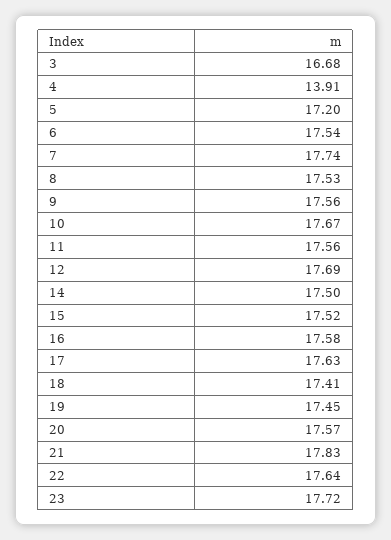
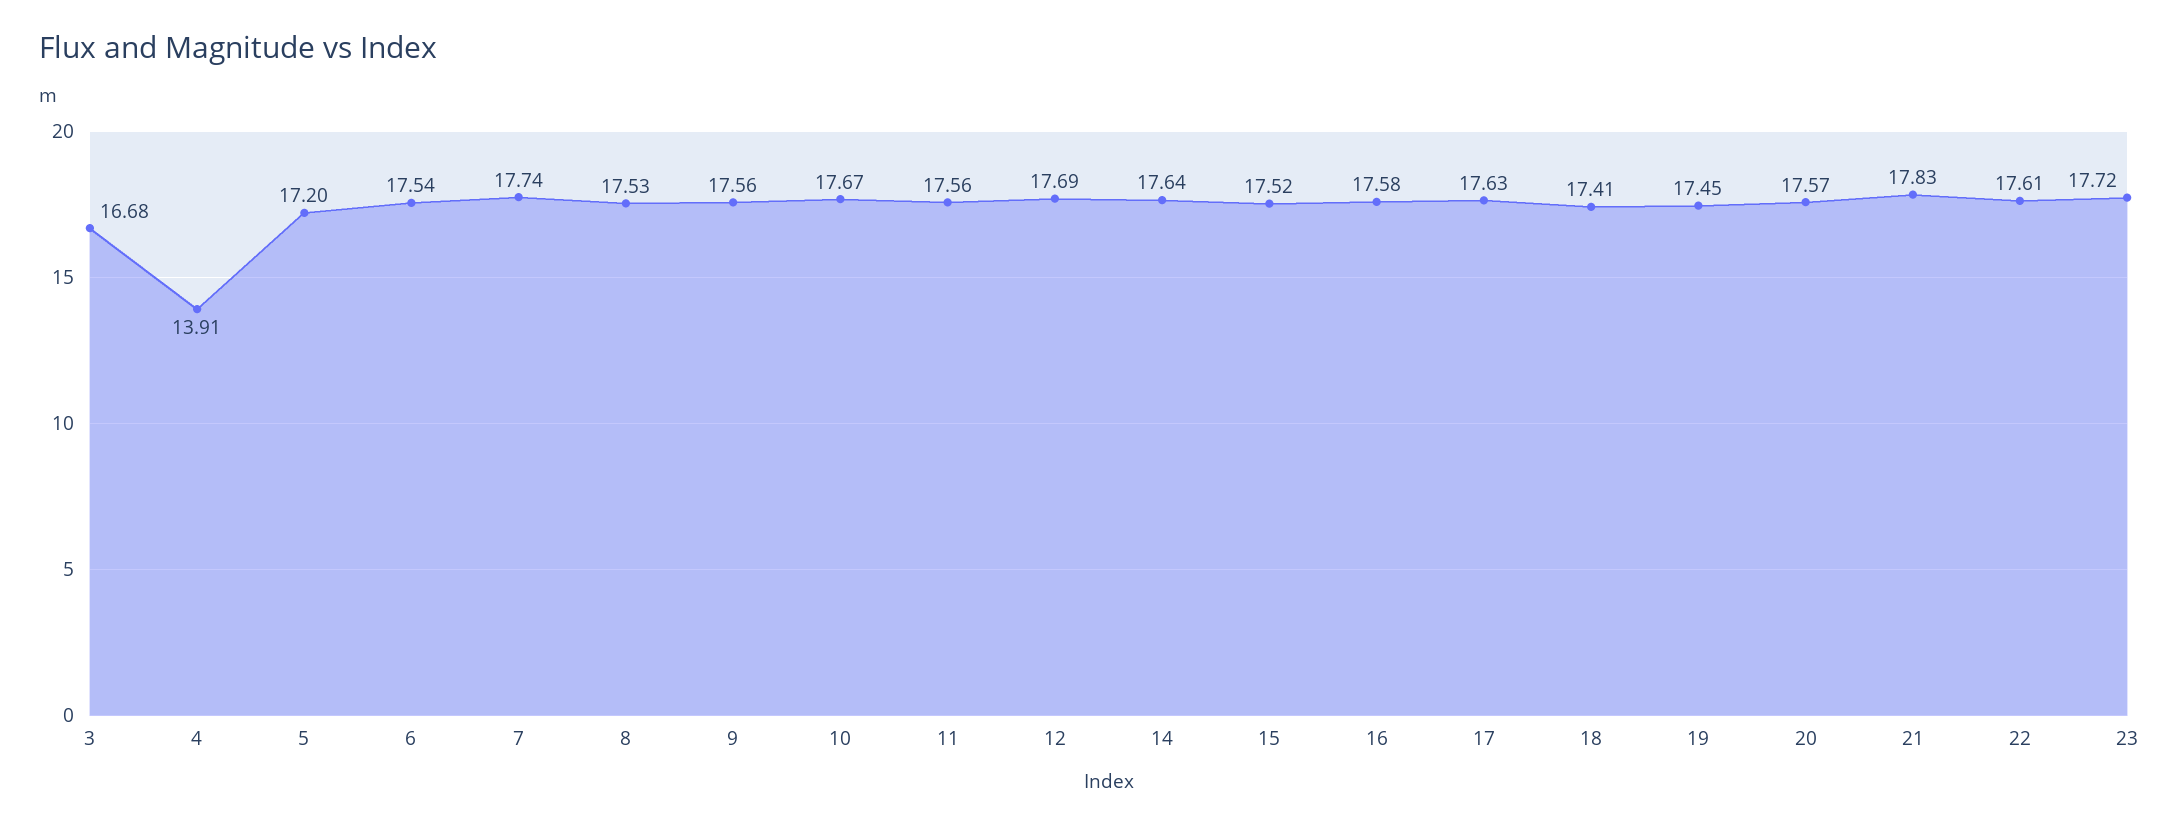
14: 17.5 -> 17.64
22: 17.64 -> 17.61

